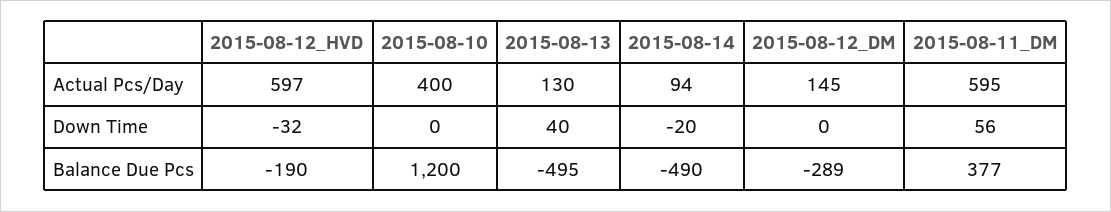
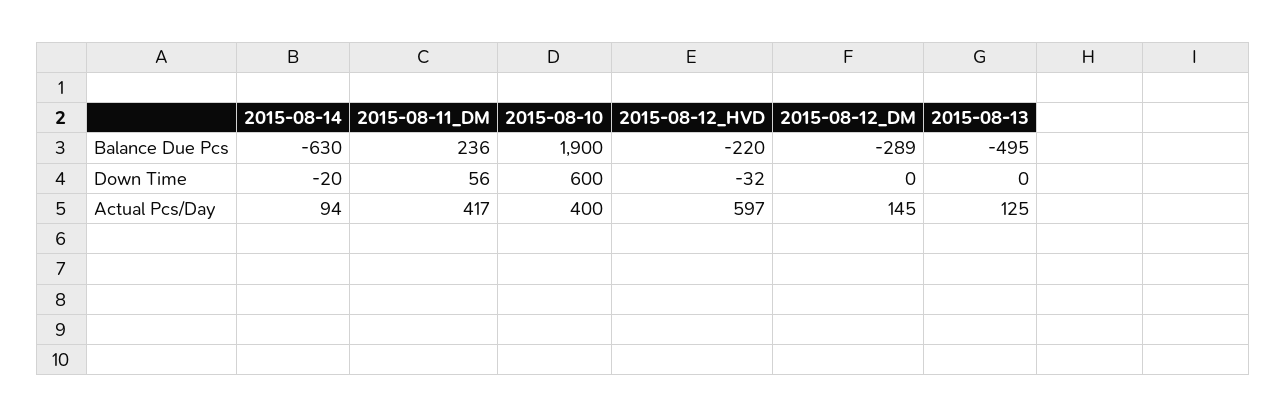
2015-08-13, Actual Pcs/Day: 130 -> 125
2015-08-11_DM, Actual Pcs/Day: 595 -> 417
2015-08-10, Down Time: 0 -> 600
2015-08-13, Down Time: 40 -> 0
2015-08-12_HVD, Balance Due Pcs: -190 -> -220
2015-08-10, Balance Due Pcs: 1200 -> 1900
2015-08-14, Balance Due Pcs: -490 -> -630
2015-08-11_DM, Balance Due Pcs: 377 -> 236

